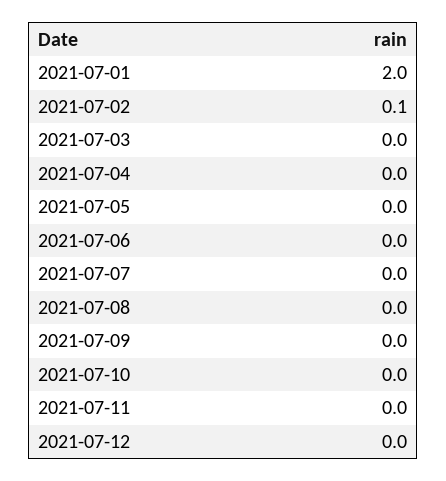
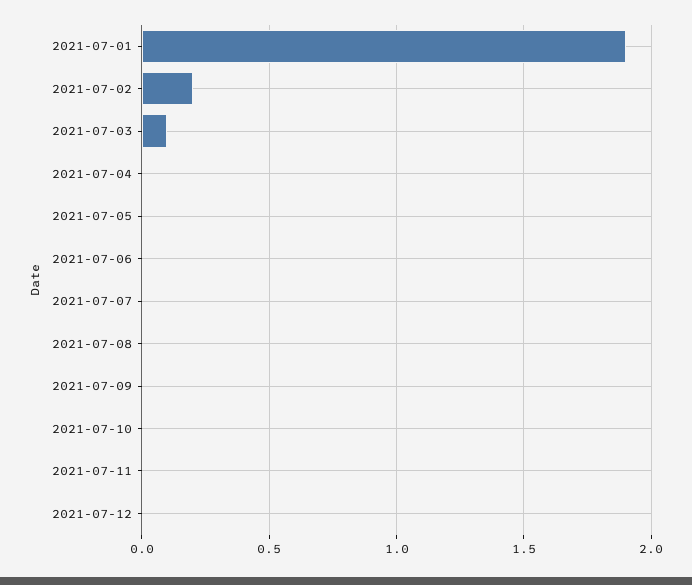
2021-07-01: 2 -> 1.9
2021-07-02: 0.1 -> 0.2
2021-07-03: 0 -> 0.1

